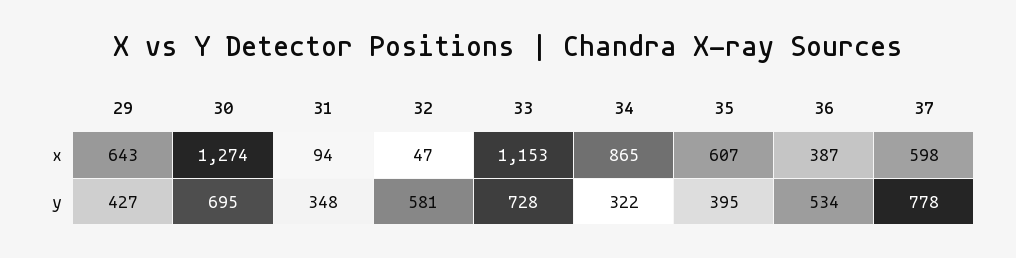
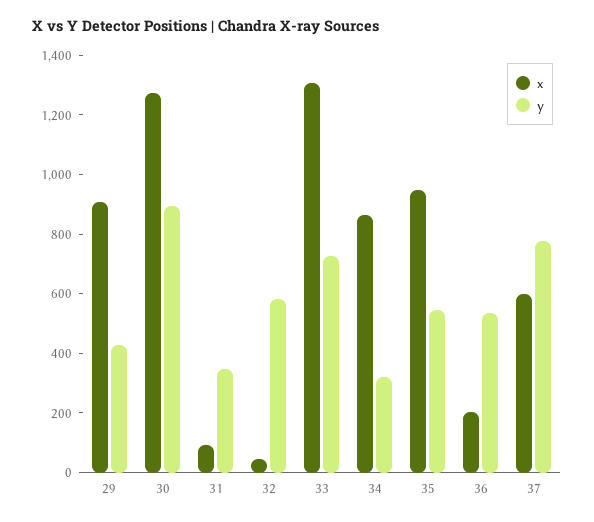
x, 29: 643 -> 900
x, 33: 1153 -> 1300
x, 35: 607 -> 950
x, 36: 387 -> 200
y, 30: 695 -> 900
y, 35: 395 -> 550

